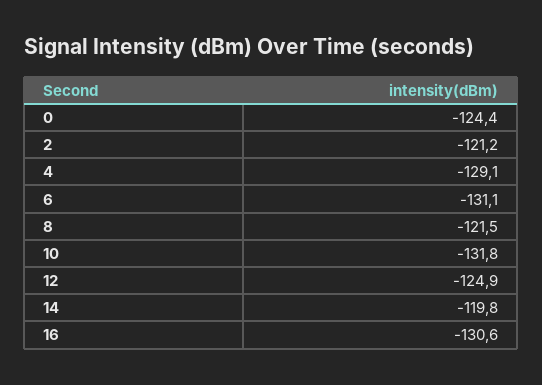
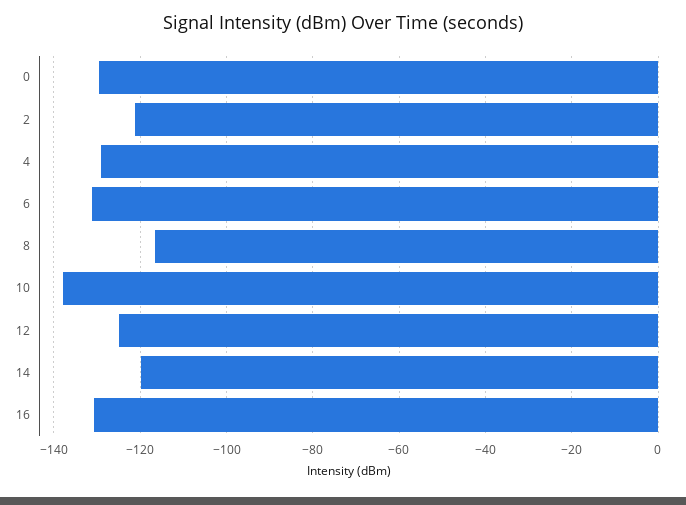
0: -124.4 -> -130
8: -121.5 -> -116
10: -131.8 -> -138

